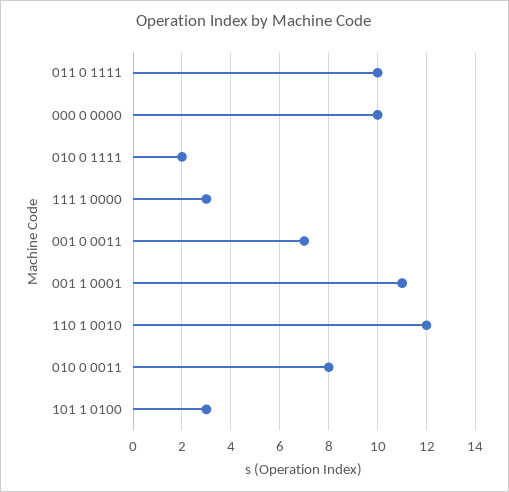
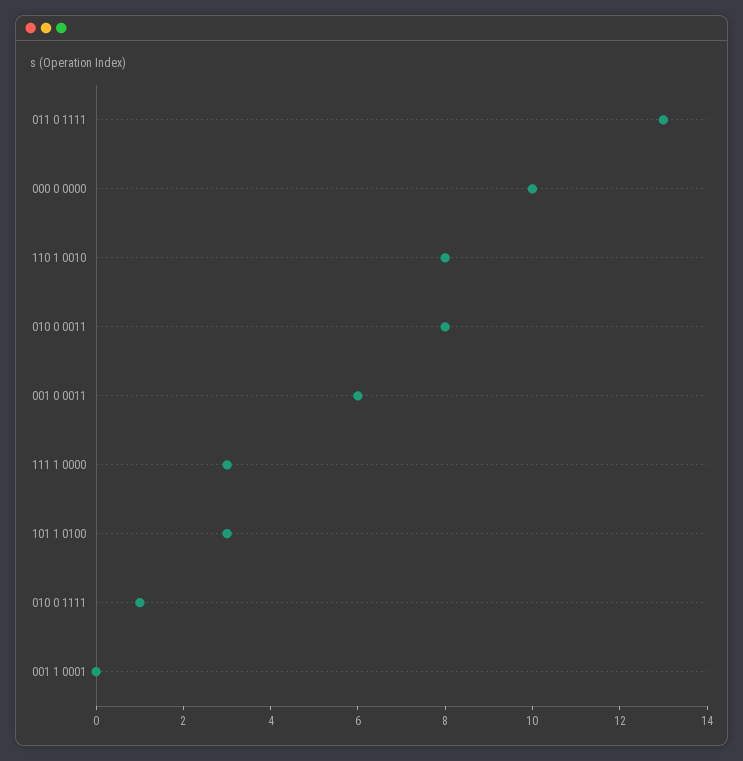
011 0 1111: 10 -> 13
010 0 1111: 2 -> 1
001 0 0011: 7 -> 6
001 1 0001: 11 -> 0
110 1 0010: 12 -> 8

